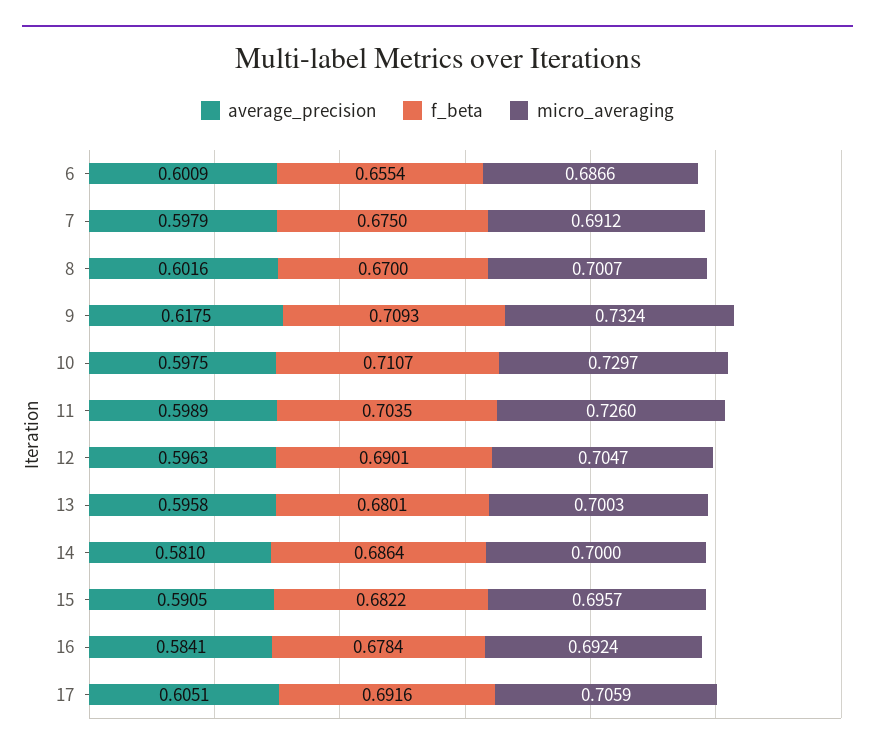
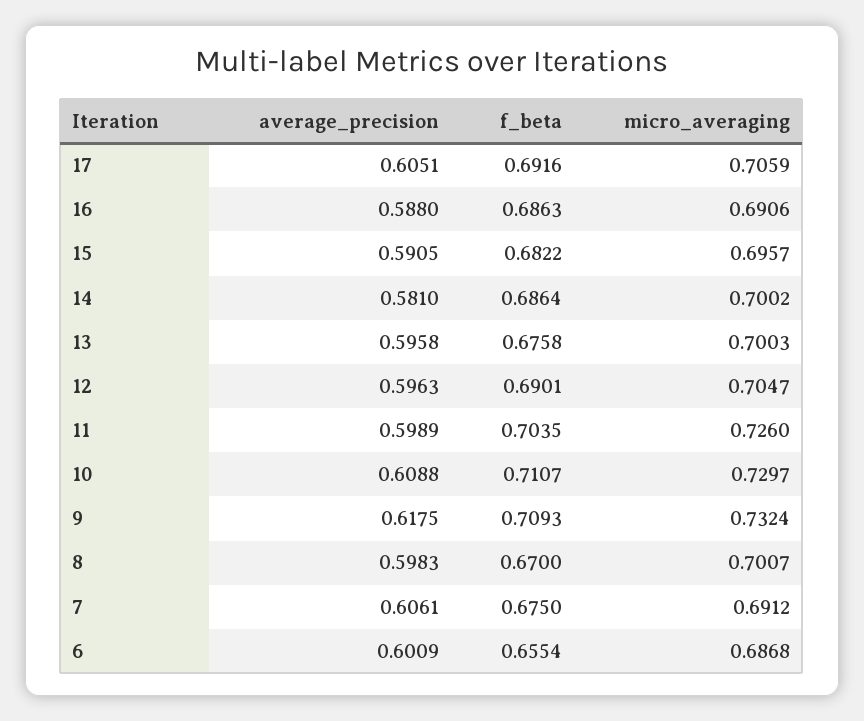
micro_averaging, 6: 0.6866 -> 0.6868
average_precision, 7: 0.5979 -> 0.6061
average_precision, 8: 0.6016 -> 0.5983
average_precision, 10: 0.5975 -> 0.6088
f_beta, 13: 0.6801 -> 0.6758
micro_averaging, 14: 0.7 -> 0.7002
average_precision, 16: 0.5841 -> 0.588
f_beta, 16: 0.6784 -> 0.6863
micro_averaging, 16: 0.6924 -> 0.6906

